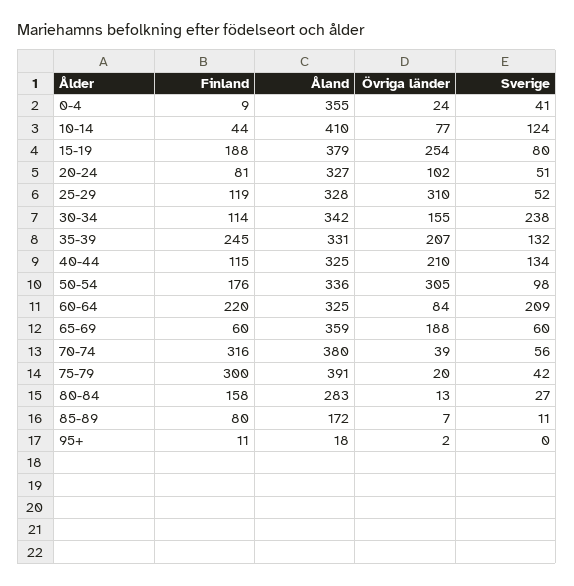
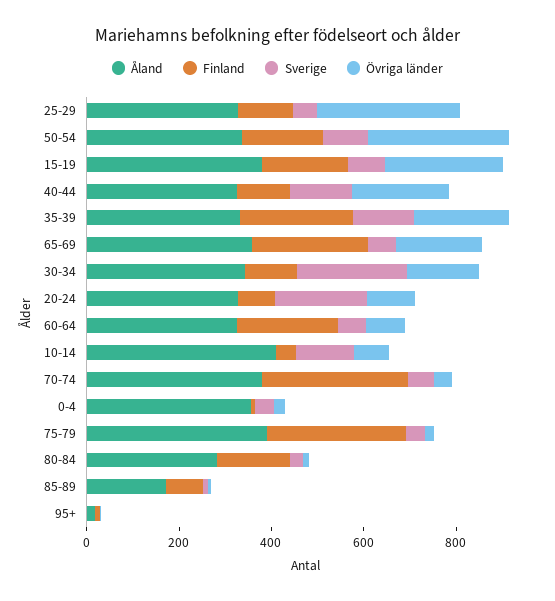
Sverige, 20-24: 51 -> 200
Sverige, 60-64: 209 -> 50
Finland, 65-69: 60 -> 250

